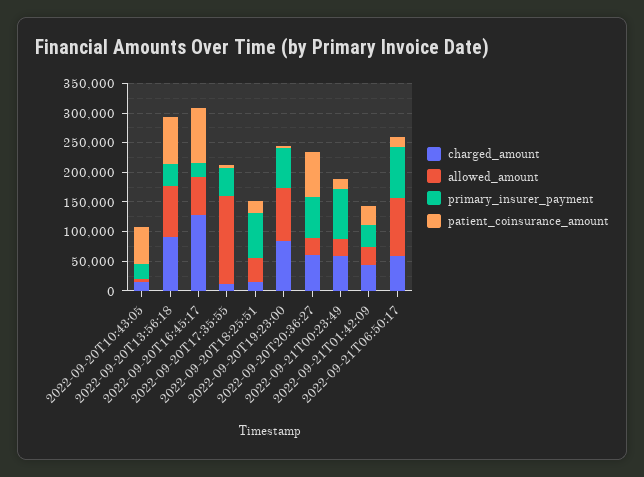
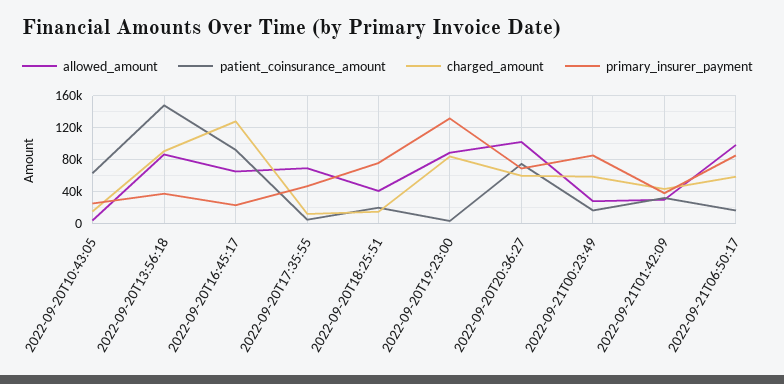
patient_coinsurance_amount, 2022-09-20T13:56:18: 75000 -> 150000
allowed_amount, 2022-09-20T17:35:55: 150000 -> 70000
primary_insurer_payment, 2022-09-20T19:23:00: 75000 -> 130000
allowed_amount, 2022-09-20T20:36:27: 25000 -> 100000

